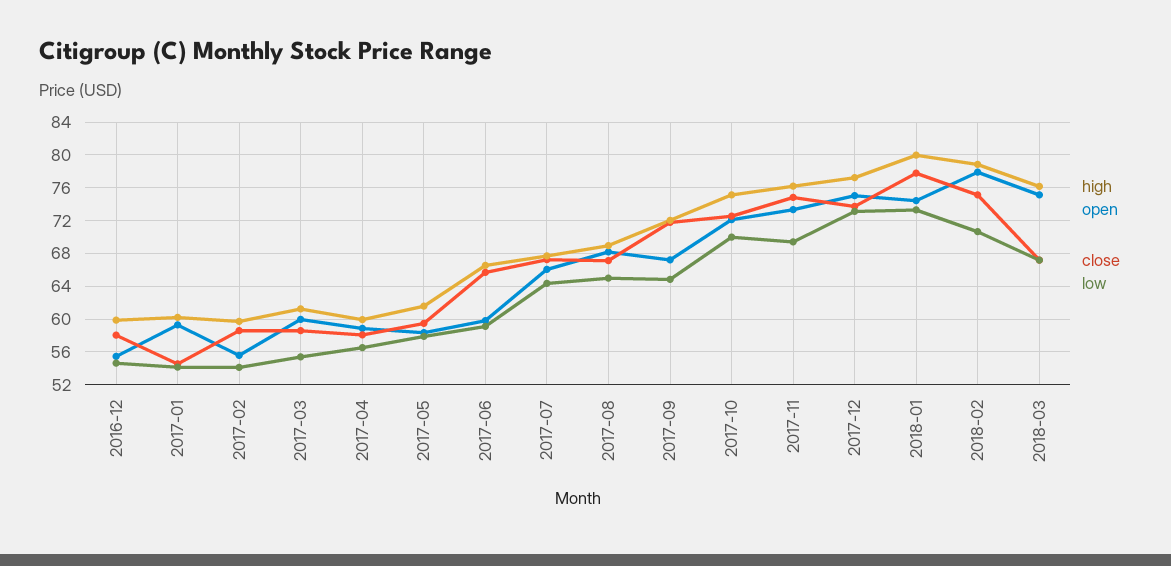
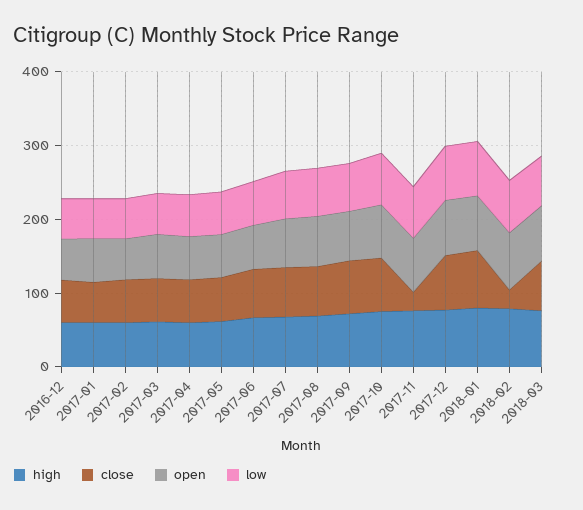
close, 2017-11: 75 -> 20
close, 2018-02: 75 -> 20

